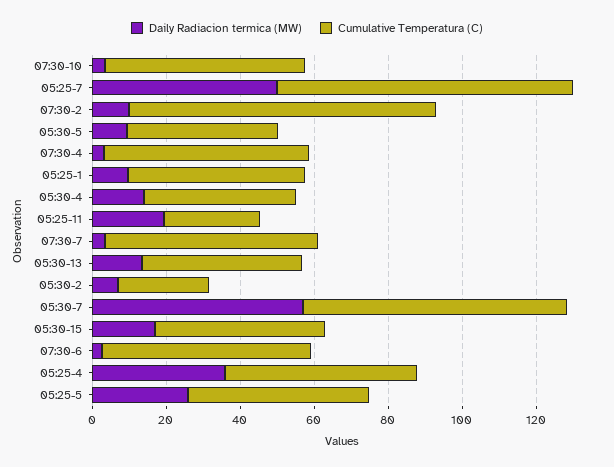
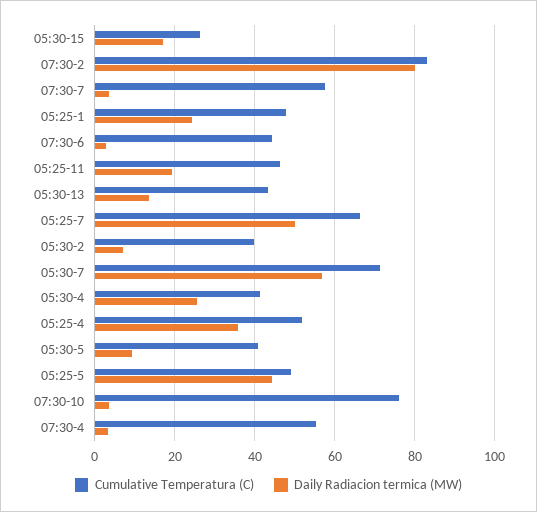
Cumulative Temperatura (C), 07:30-10: 55 -> 76
Cumulative Temperatura (C), 05:25-7: 80 -> 66
Daily Radiacion termica (MW), 07:30-2: 10 -> 80
Daily Radiacion termica (MW), 05:25-1: 10 -> 24
Daily Radiacion termica (MW), 05:30-4: 15 -> 26
Cumulative Temperatura (C), 05:25-11: 25 -> 46
Cumulative Temperatura (C), 05:30-2: 25 -> 40
Cumulative Temperatura (C), 05:30-15: 45 -> 26
Cumulative Temperatura (C), 07:30-6: 55 -> 44
Daily Radiacion termica (MW), 05:25-5: 25 -> 44

